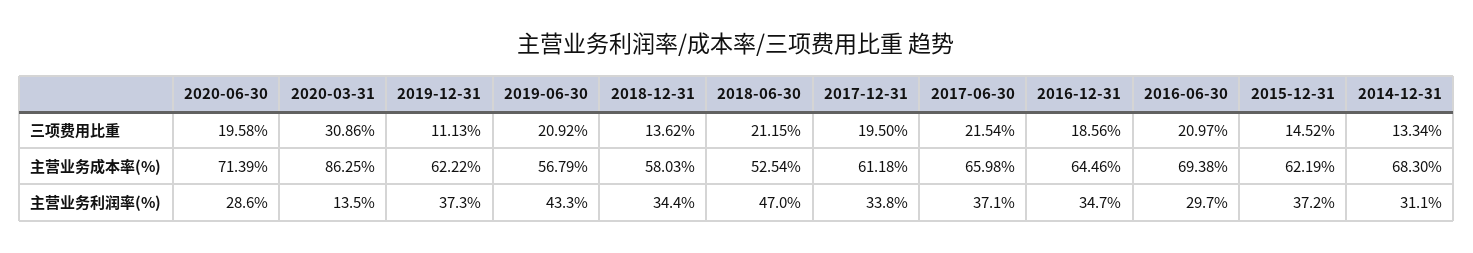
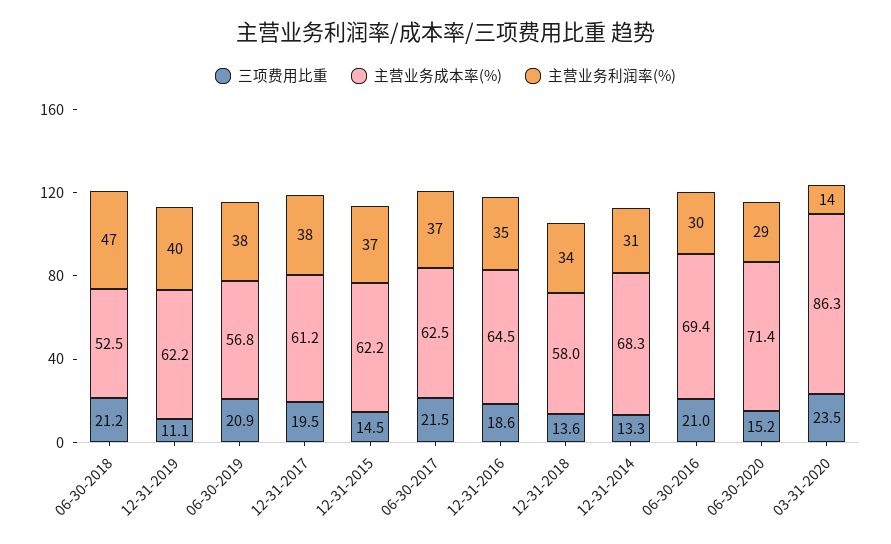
三项费用比重, 2020-06-30: 19.58 -> 15.2
三项费用比重, 2020-03-31: 30.86 -> 23.5
主营业务成本率(%), 2017-06-30: 65.98 -> 62.5
主营业务利润率(%), 2019-12-31: 37.3 -> 40
主营业务利润率(%), 2019-06-30: 43.3 -> 38
主营业务利润率(%), 2017-12-31: 33.8 -> 38

